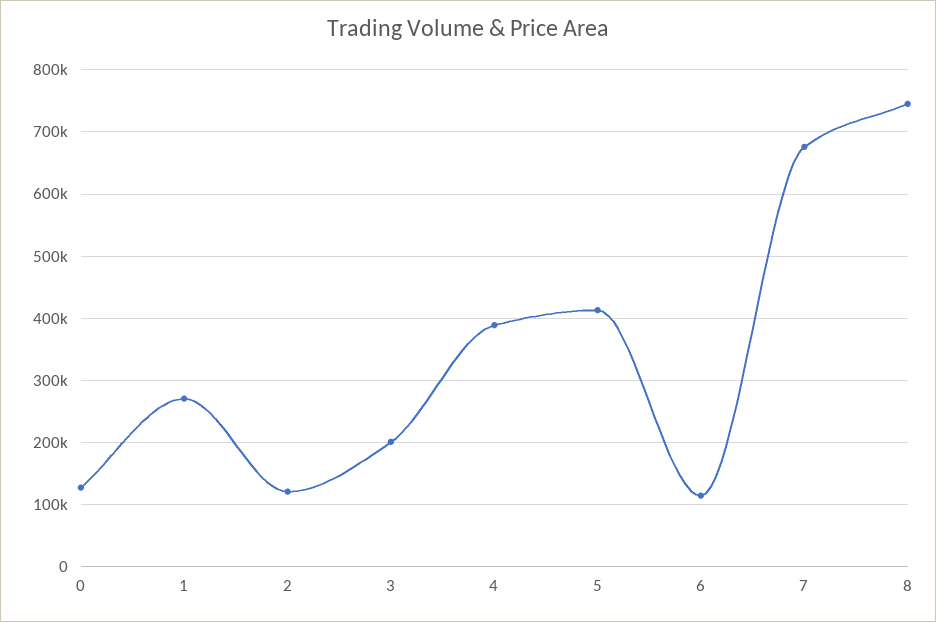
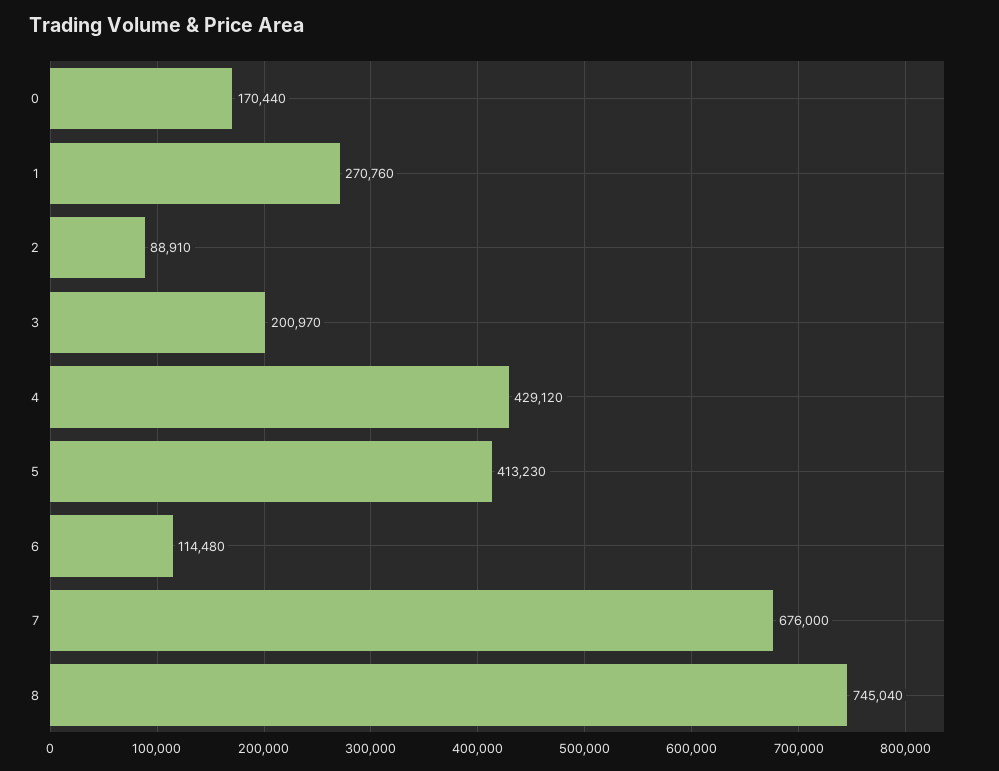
0: 130000 -> 170440
2: 120000 -> 88910
4: 390000 -> 429120

